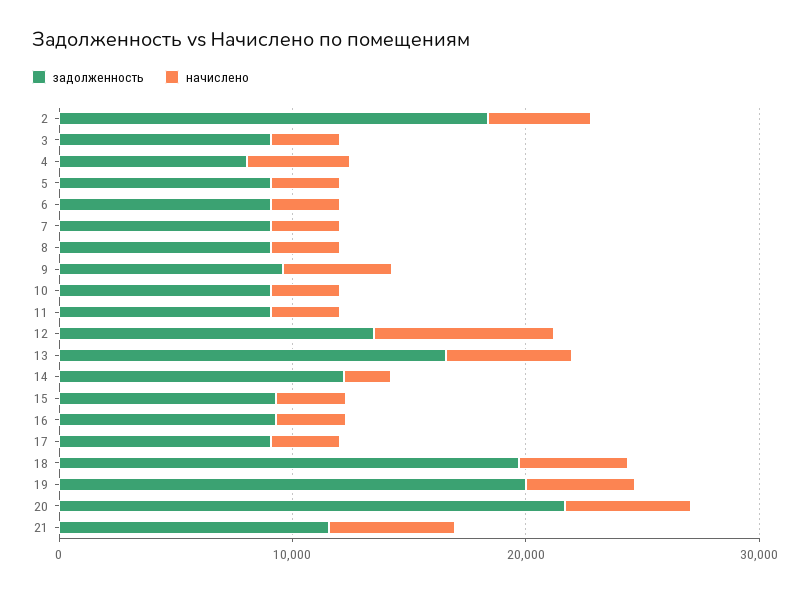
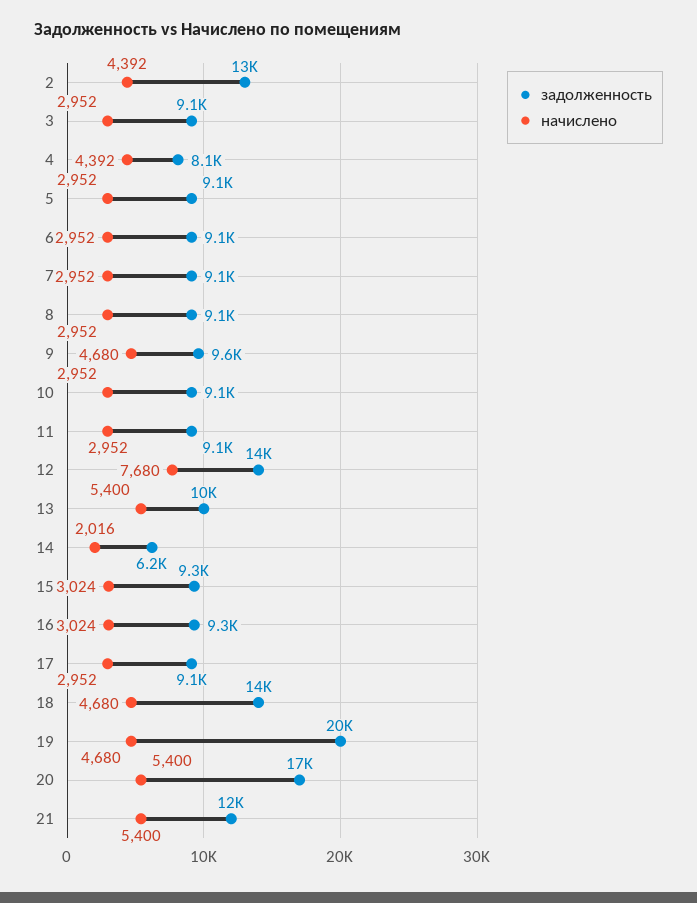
задолженность, 2: 18000 -> 13000
задолженность, 13: 16000 -> 10000
задолженность, 14: 12000 -> 6200
задолженность, 18: 20000 -> 14000
задолженность, 20: 22000 -> 17000

